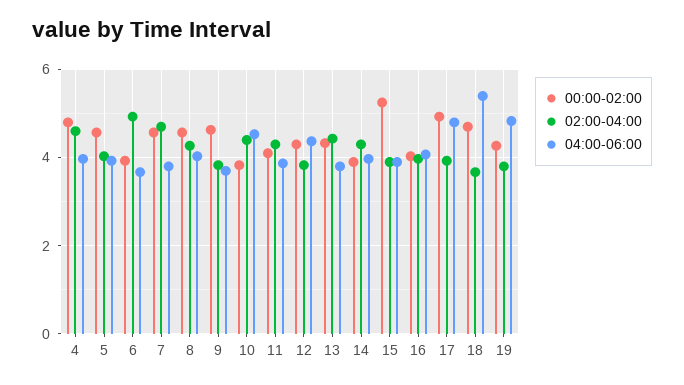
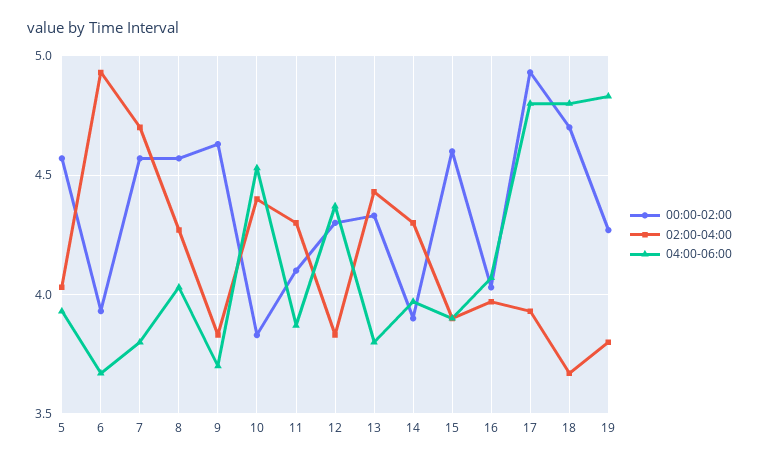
00:00-02:00, 4: 4.8 -> none
02:00-04:00, 4: 4.6 -> none
04:00-06:00, 4: 4 -> none
00:00-02:00, 15: 5.2 -> 4.6
04:00-06:00, 18: 5.4 -> 4.8

